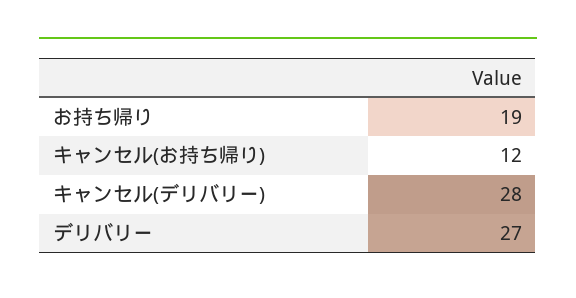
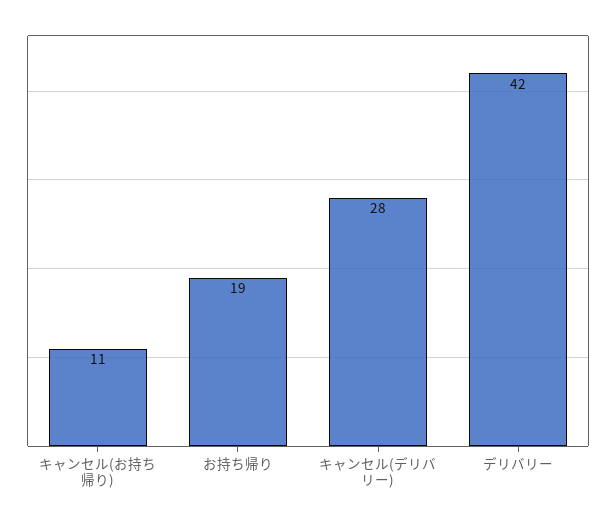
キャンセル(お持ち帰り): 12 -> 11
デリバリー: 27 -> 42

